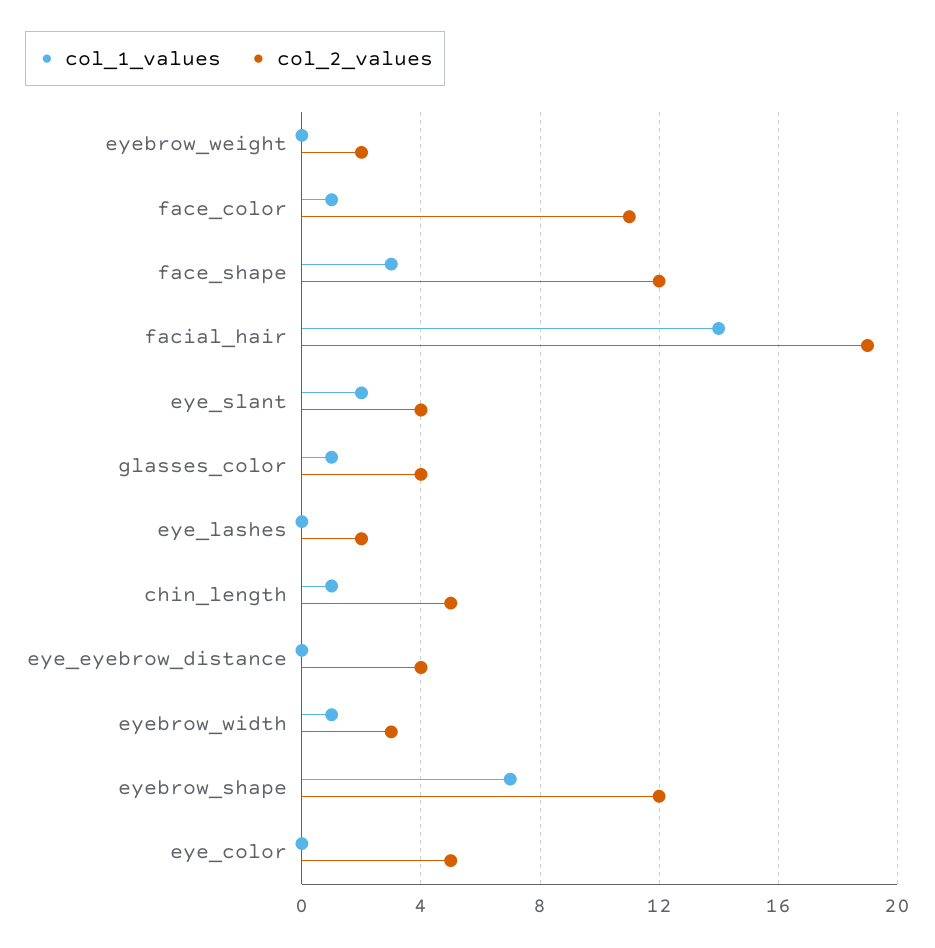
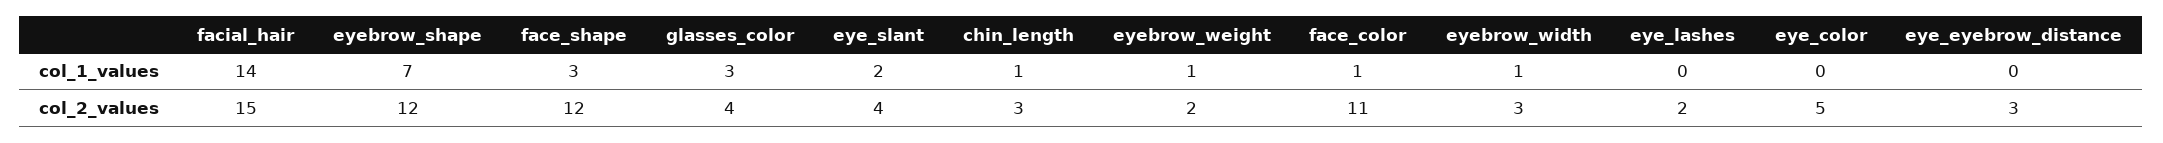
col_1_values, eyebrow_weight: 0 -> 1
col_2_values, facial_hair: 19 -> 15
col_1_values, glasses_color: 1 -> 3
col_2_values, chin_length: 5 -> 3
col_2_values, eye_eyebrow_distance: 4 -> 3

